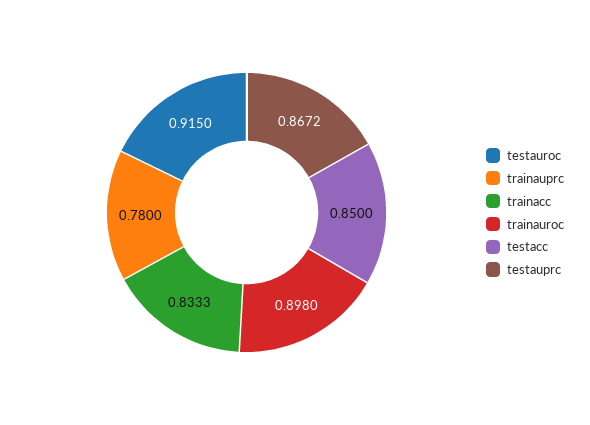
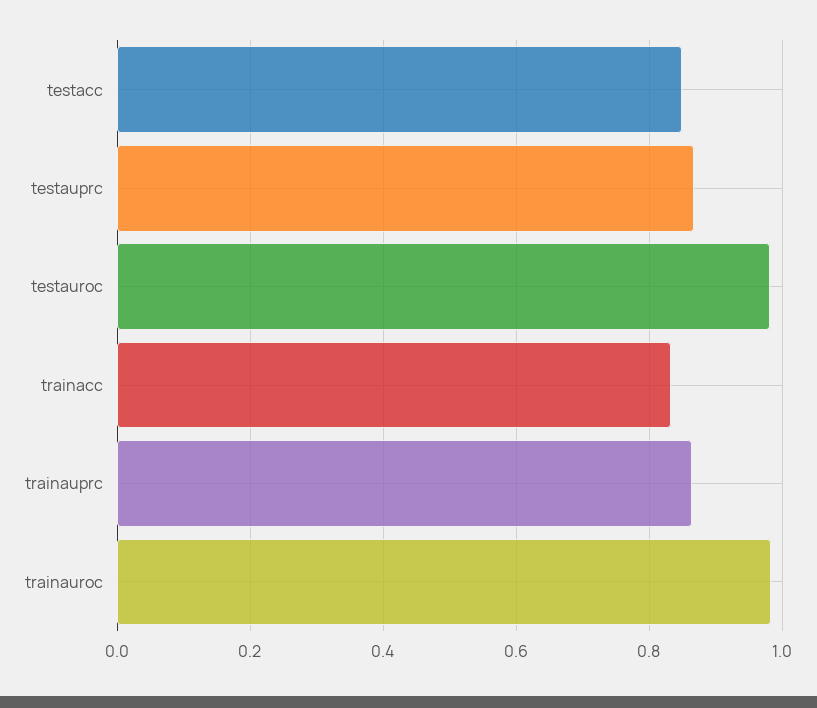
testauroc: 0.915 -> 0.98
trainauprc: 0.78 -> 0.86
trainauroc: 0.898 -> 0.98

